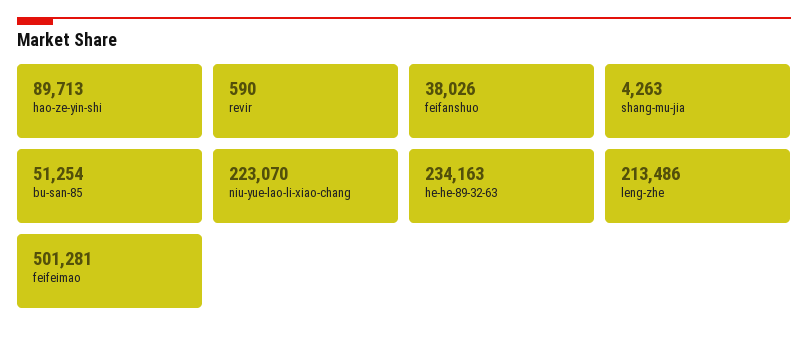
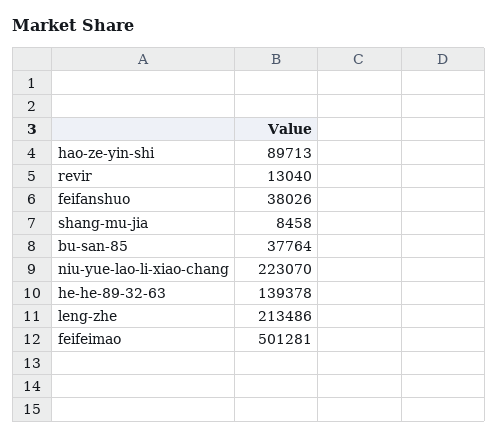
revir: 590 -> 13040
shang-mu-jia: 4263 -> 8458
bu-san-85: 51254 -> 37764
he-he-89-32-63: 234163 -> 139378

